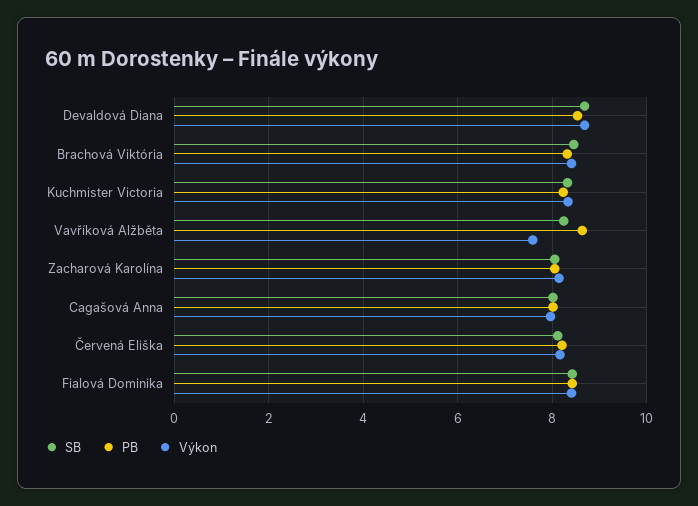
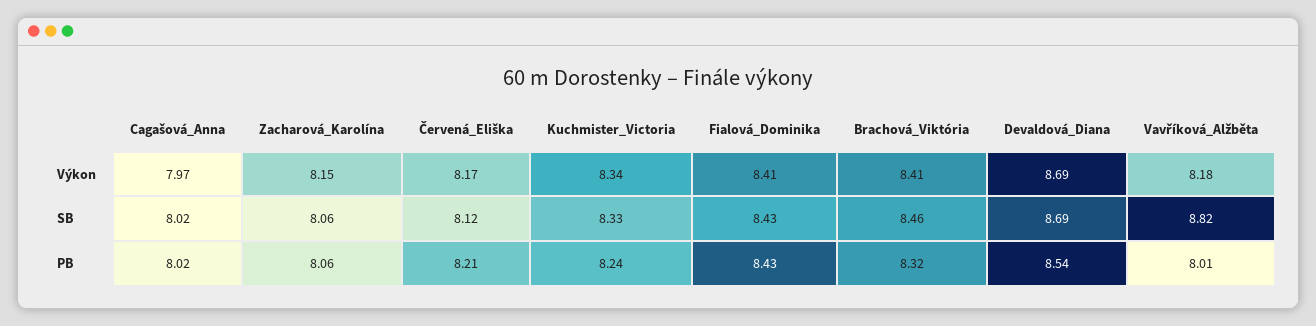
SB, Vavříková Alžběta: 8.2 -> 8.82
PB, Vavříková Alžběta: 8.6 -> 8.01
Výkon, Vavříková Alžběta: 7.6 -> 8.18

